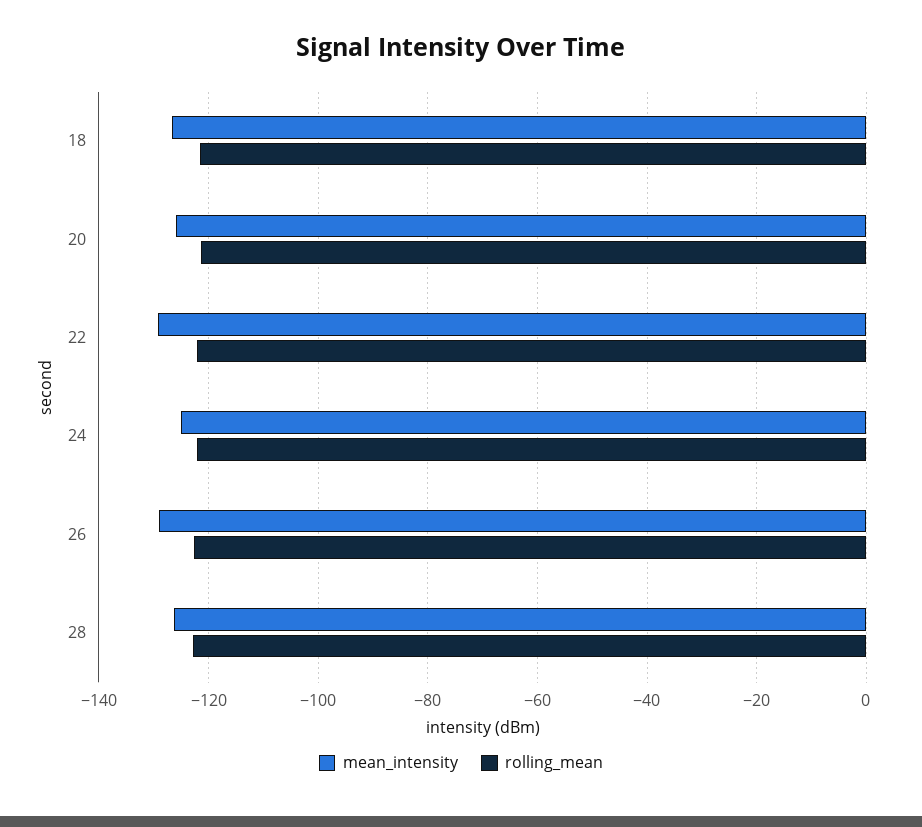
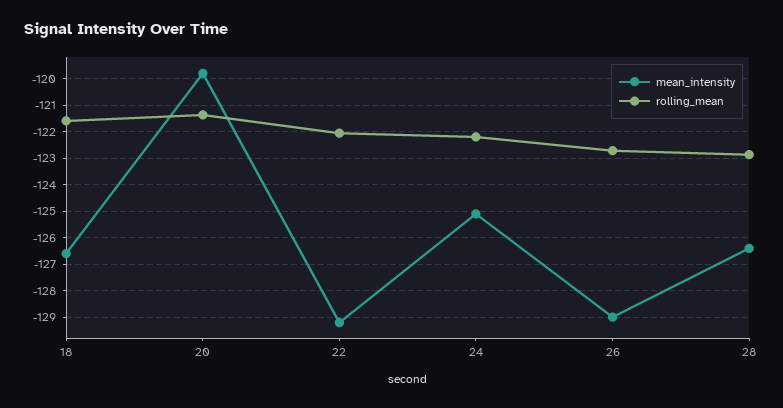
mean_intensity, 20: -126 -> -119.75

